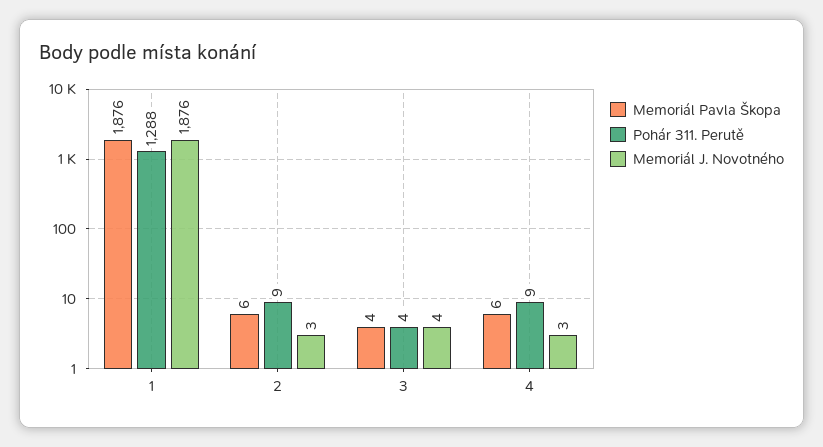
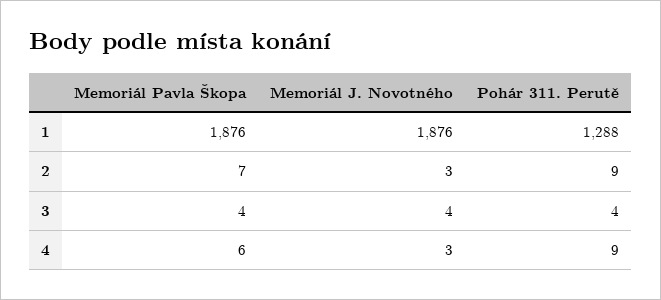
Memoriál Pavla Škopa, 2: 6 -> 7

